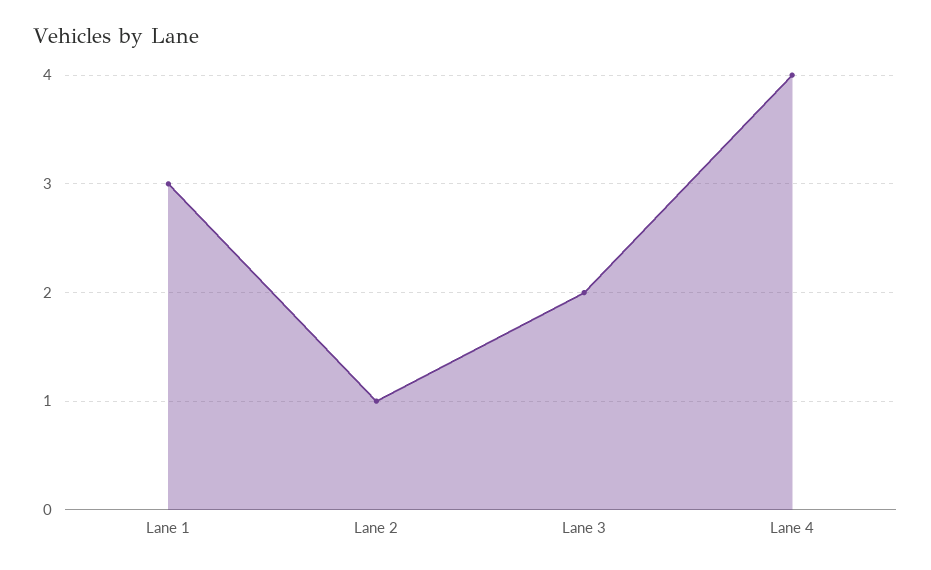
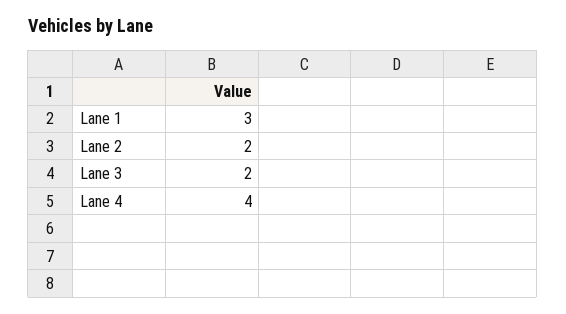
Lane 2: 1 -> 2

